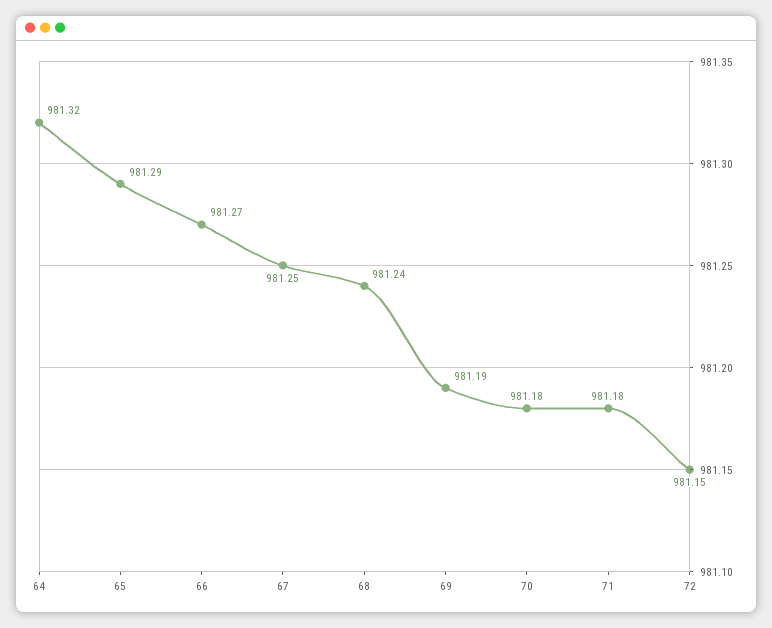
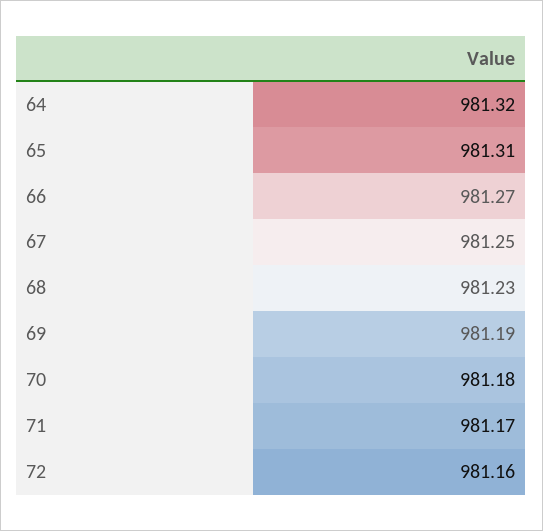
65: 981.29 -> 981.31
68: 981.24 -> 981.23
71: 981.18 -> 981.17
72: 981.15 -> 981.16

